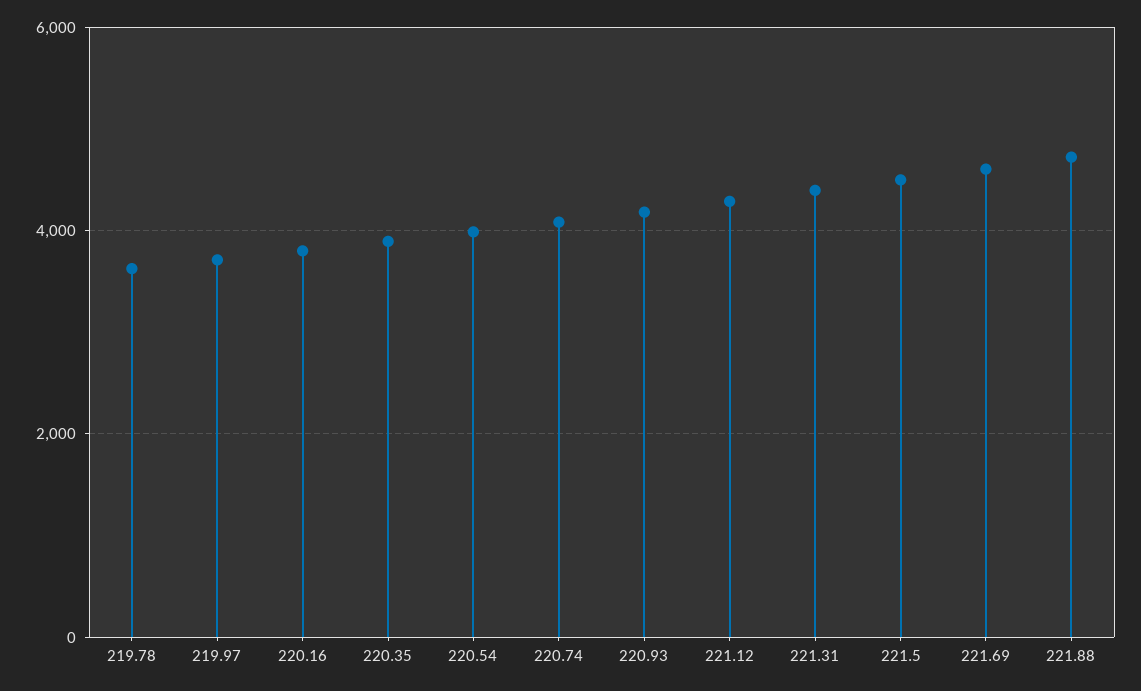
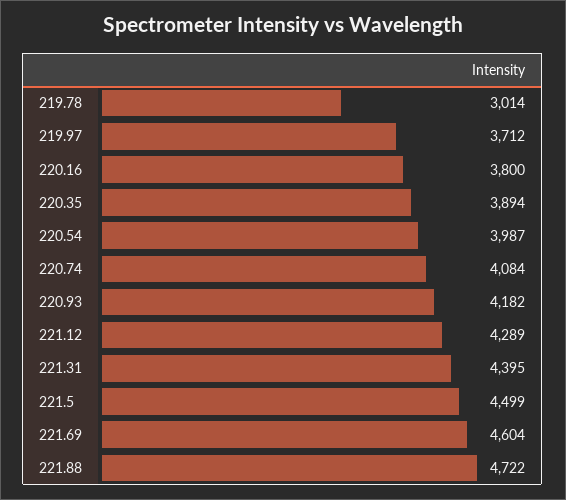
219.78: 3600 -> 3014

